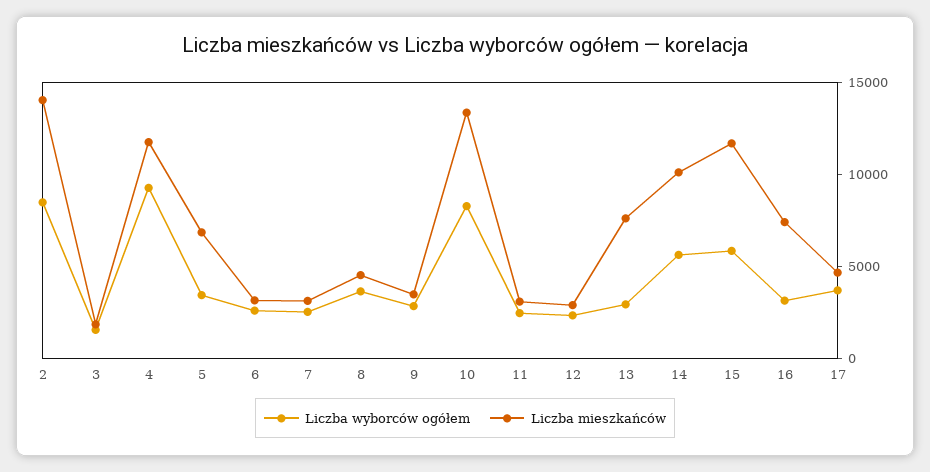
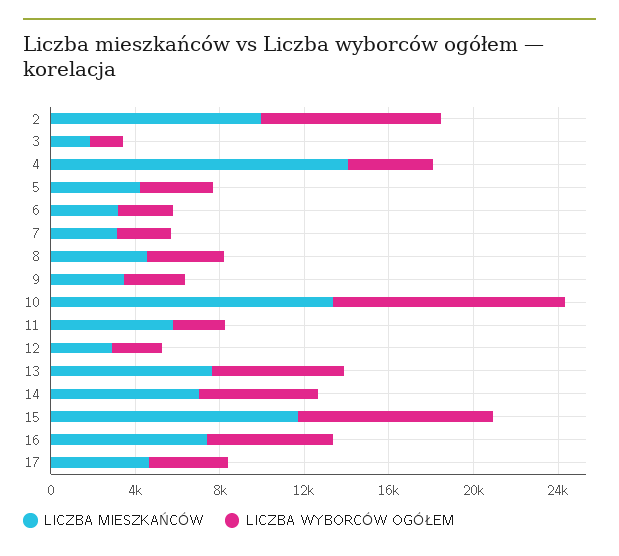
Liczba mieszkańców, 2: 14000 -> 10000
Liczba wyborców ogółem, 4: 9000 -> 4000
Liczba mieszkańców, 4: 12000 -> 14000
Liczba mieszkańców, 5: 7000 -> 4000
Liczba wyborców ogółem, 10: 8000 -> 11000
Liczba mieszkańców, 11: 3000 -> 6000
Liczba wyborców ogółem, 13: 3000 -> 6000
Liczba mieszkańców, 14: 10000 -> 7000
Liczba wyborców ogółem, 15: 6000 -> 9000
Liczba wyborców ogółem, 16: 3000 -> 6000

